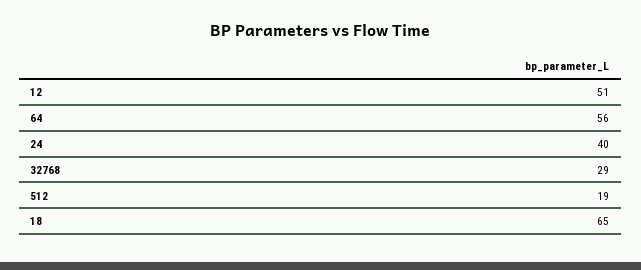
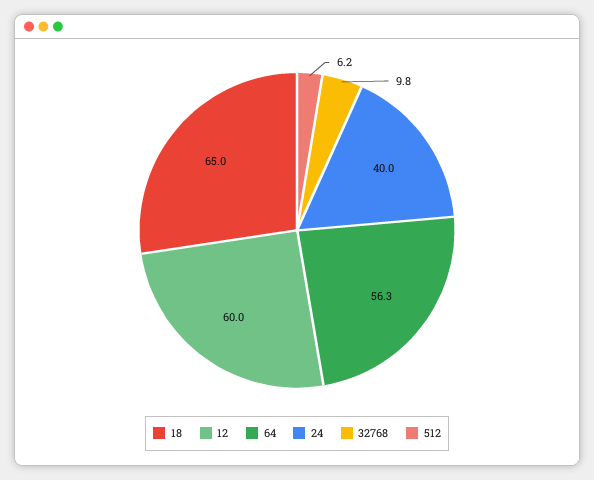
12: 51 -> 60
32768: 29 -> 9.8
512: 19 -> 6.2

